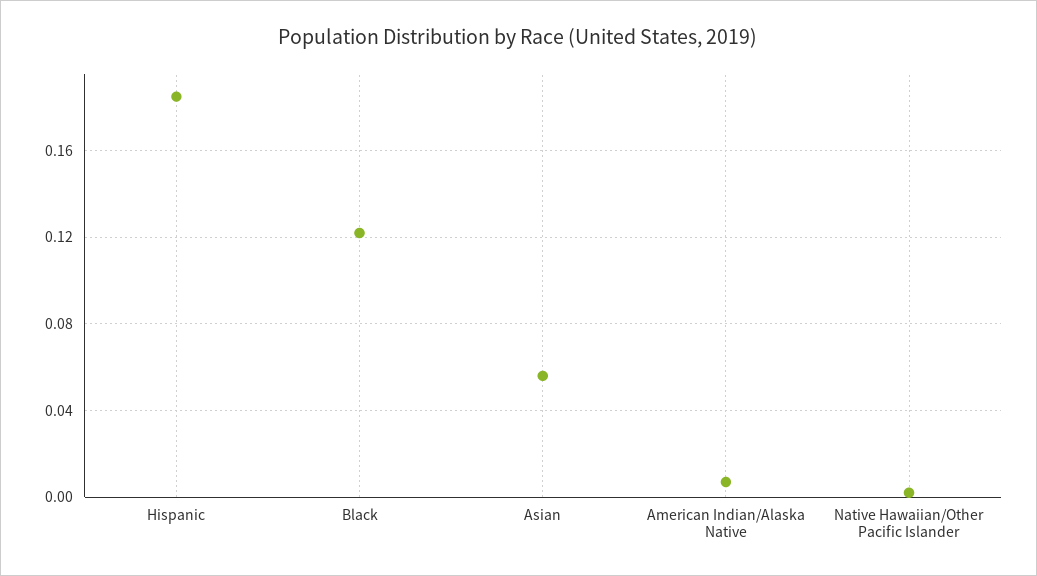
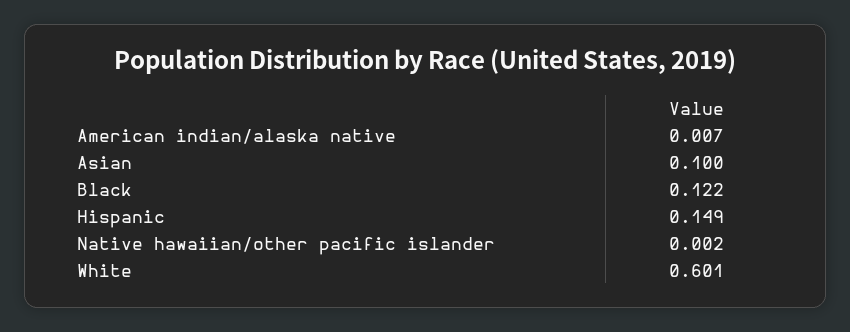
Hispanic: 0.185 -> 0.149
Asian: 0.055 -> 0.1
White: none -> 0.601

